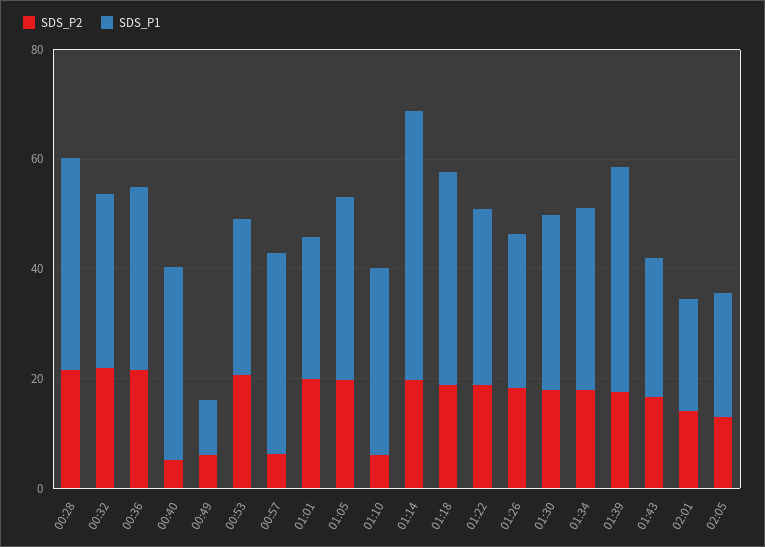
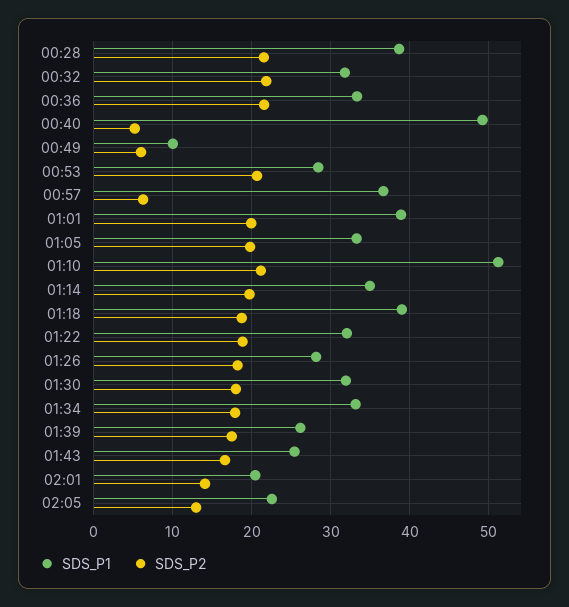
SDS_P1, 00:40: 35 -> 49
SDS_P1, 01:01: 25 -> 39
SDS_P2, 01:10: 5 -> 21
SDS_P1, 01:10: 35 -> 51
SDS_P1, 01:14: 50 -> 35
SDS_P1, 01:39: 40 -> 26

